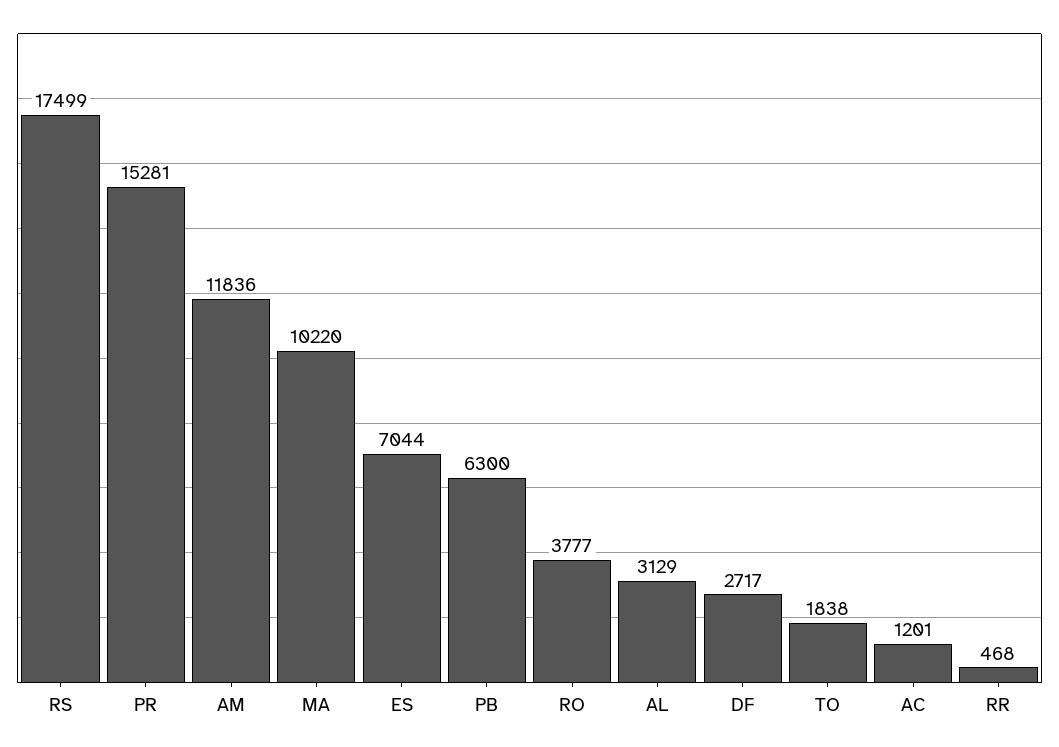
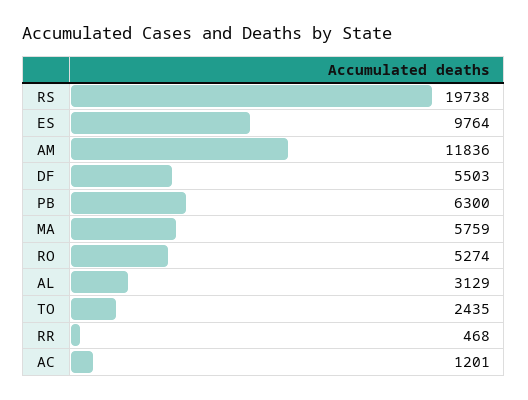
RS: 17499 -> 19738
PR: 15281 -> none
MA: 10220 -> 5759
ES: 7044 -> 9764
RO: 3777 -> 5274
DF: 2717 -> 5503
TO: 1838 -> 2435

